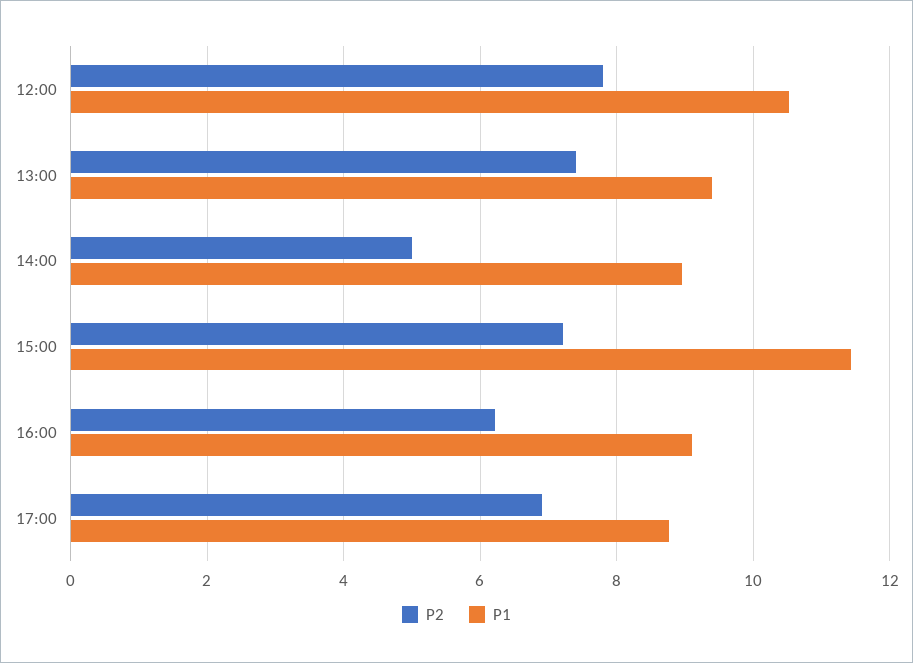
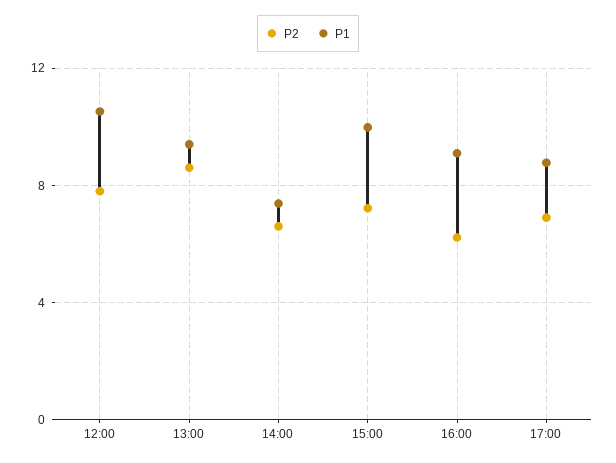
P2, 13:00: 7.4 -> 8.5
P2, 14:00: 5 -> 6.5
P1, 14:00: 9 -> 7.5
P1, 15:00: 11.4 -> 10

